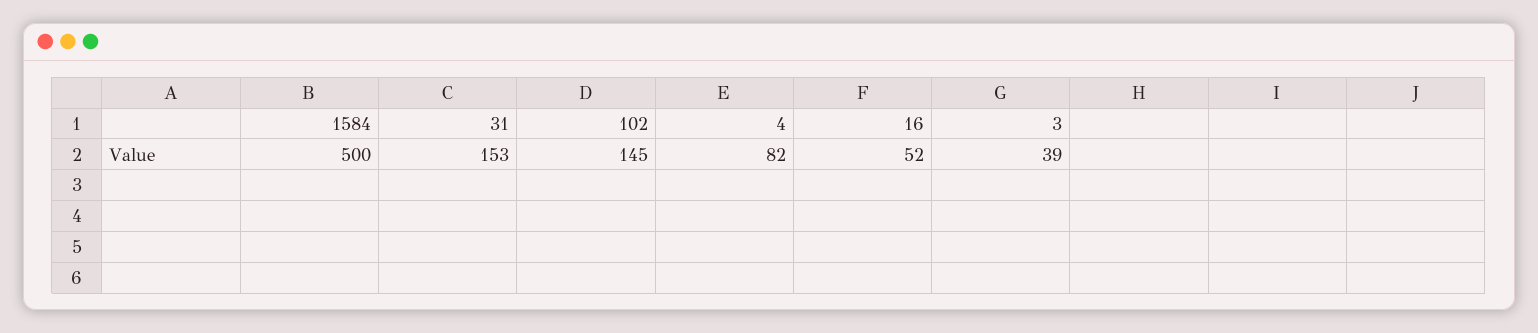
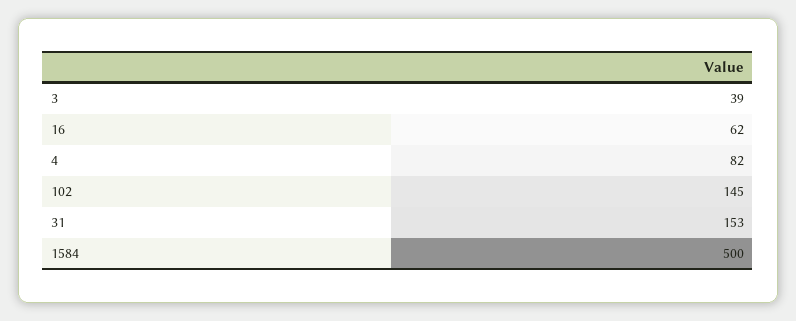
16: 52 -> 62

